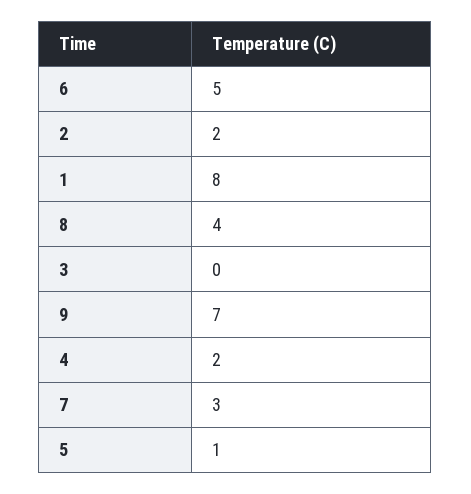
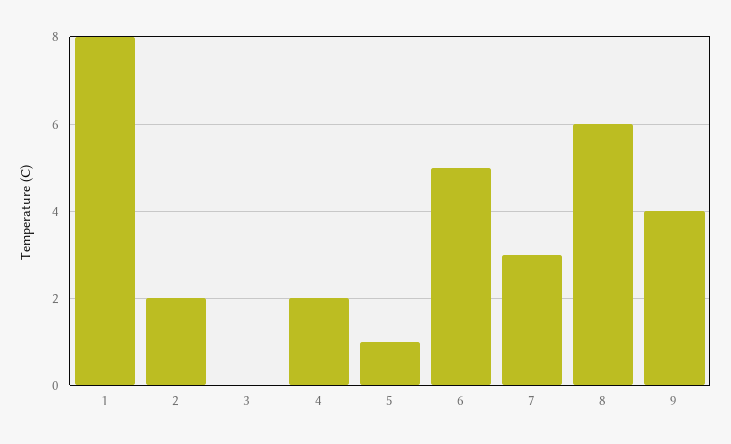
8: 4 -> 6
9: 7 -> 4

